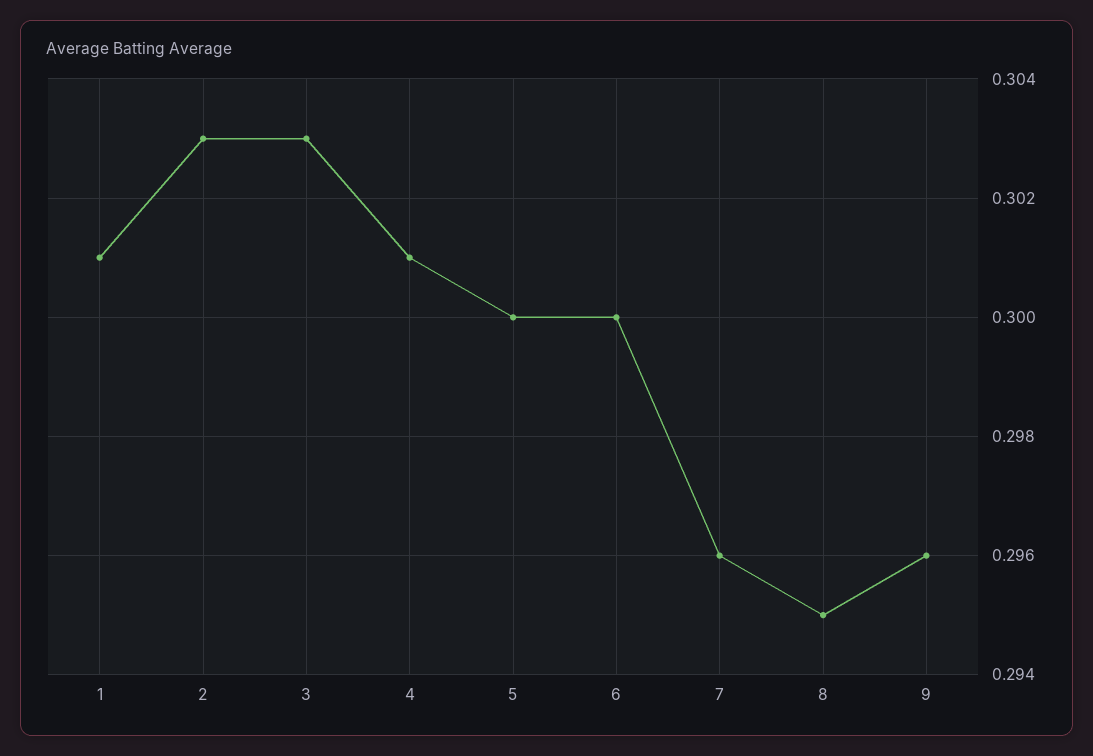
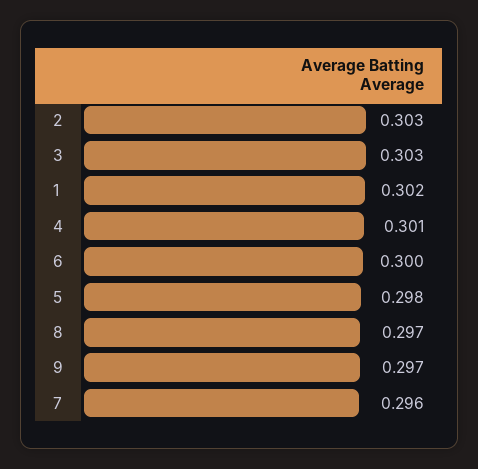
1: 0.301 -> 0.302
5: 0.3 -> 0.298
8: 0.295 -> 0.297
9: 0.296 -> 0.297

